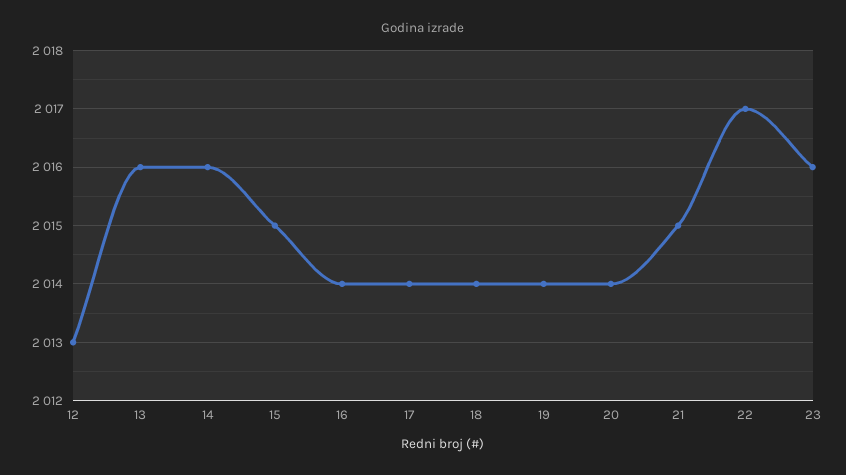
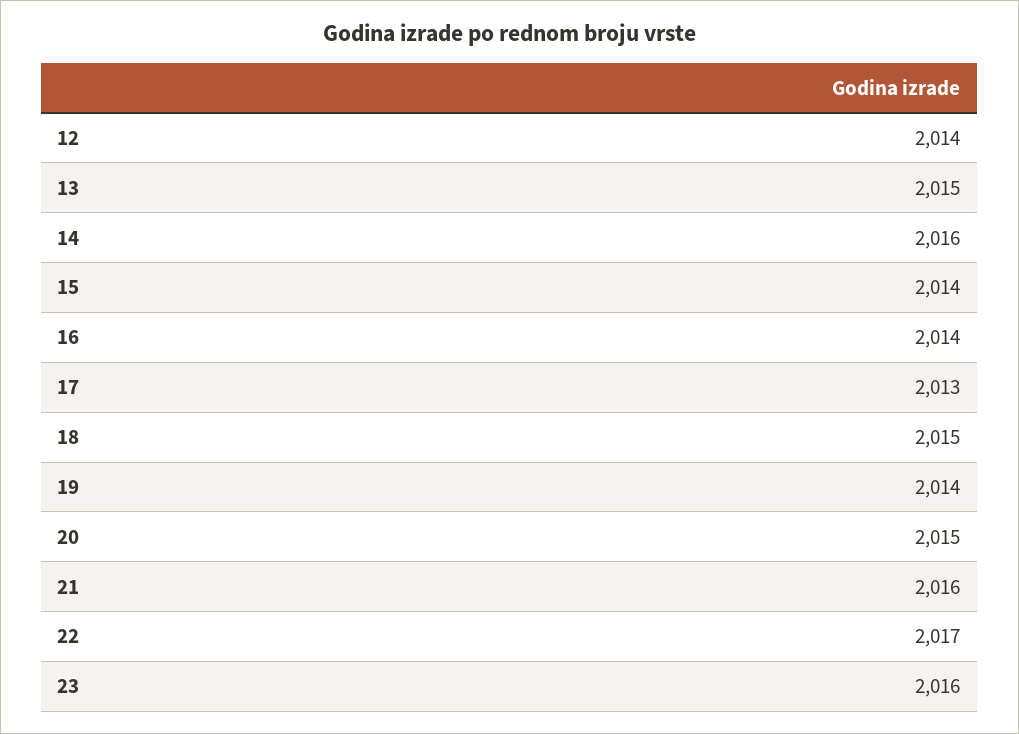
12: 2013 -> 2014
13: 2016 -> 2015
15: 2015 -> 2014
17: 2014 -> 2013
18: 2014 -> 2015
20: 2014 -> 2015
21: 2015 -> 2016

